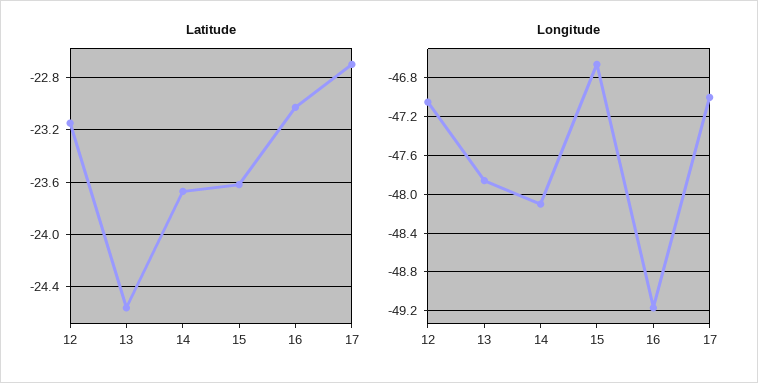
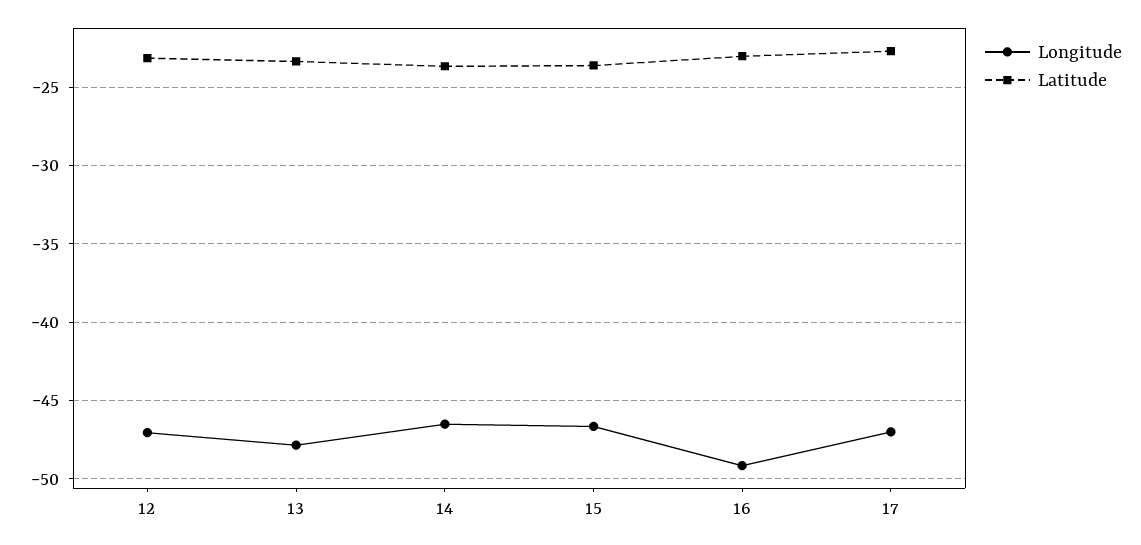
Latitude, 13: -24.55 -> -23.5
Longitude, 14: -48.1 -> -46.5

